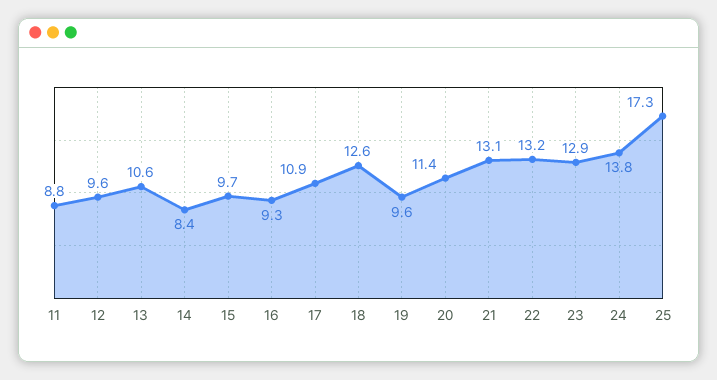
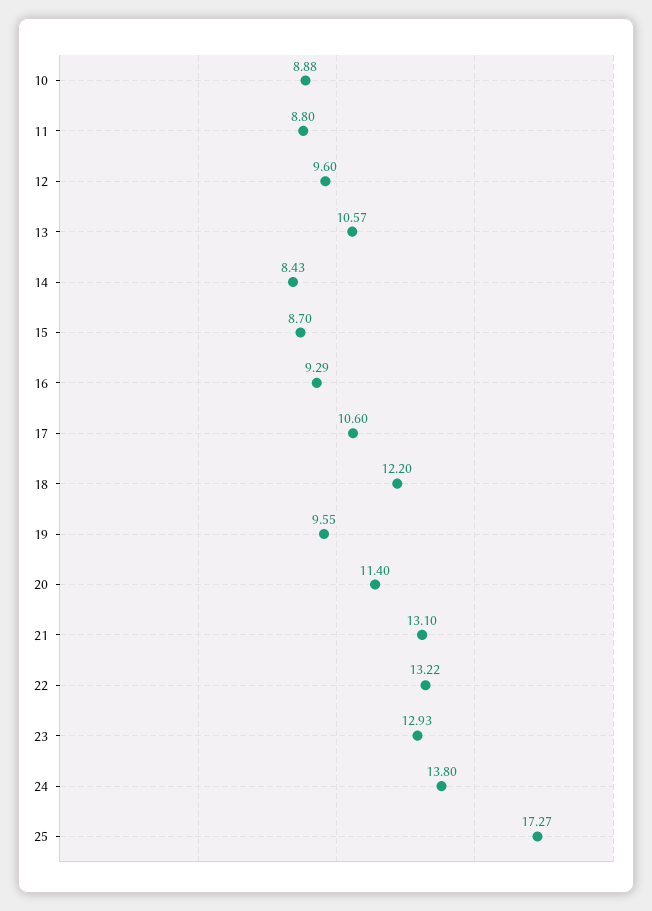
15: 9.7 -> 8.7
17: 10.9 -> 10.6
18: 12.6 -> 12.2
10: none -> 8.88

